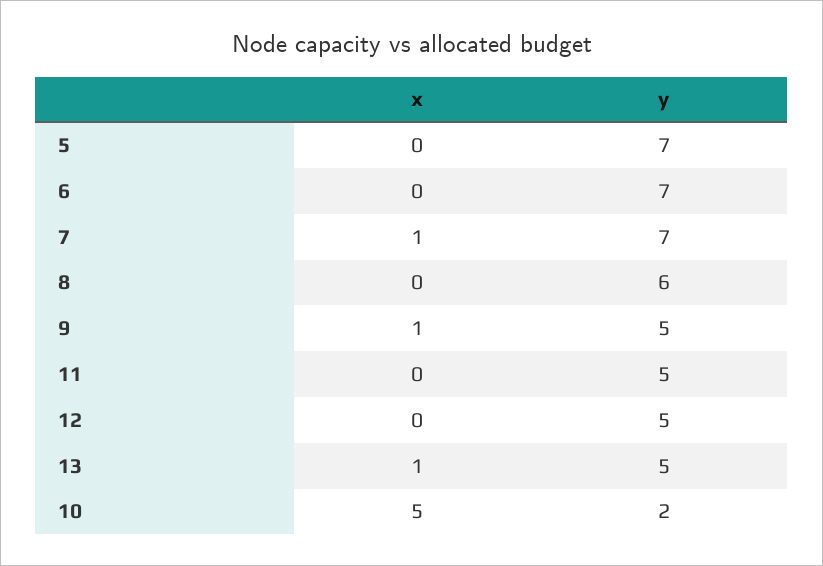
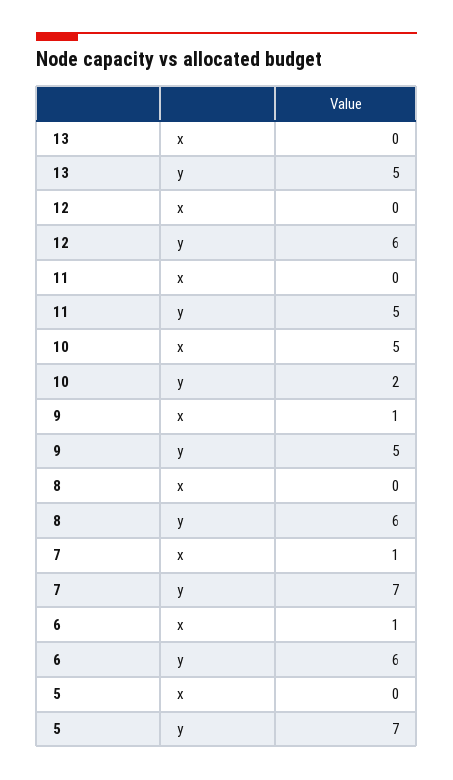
x, 6: 0 -> 1
y, 6: 7 -> 6
y, 12: 5 -> 6
x, 13: 1 -> 0

